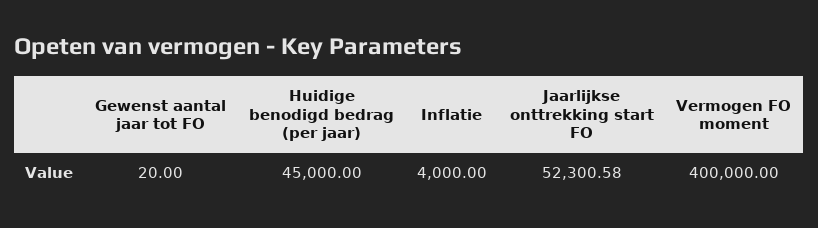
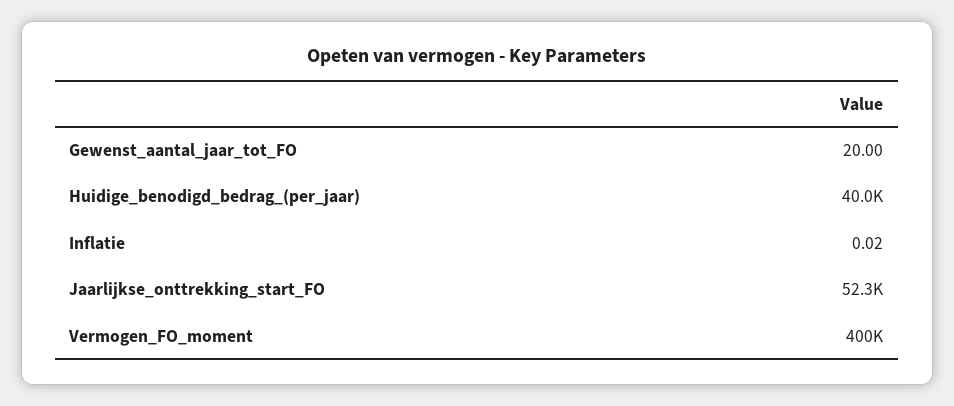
Huidige benodigd bedrag (per jaar): 45000 -> 40000
Inflatie: 4000 -> 0.02

